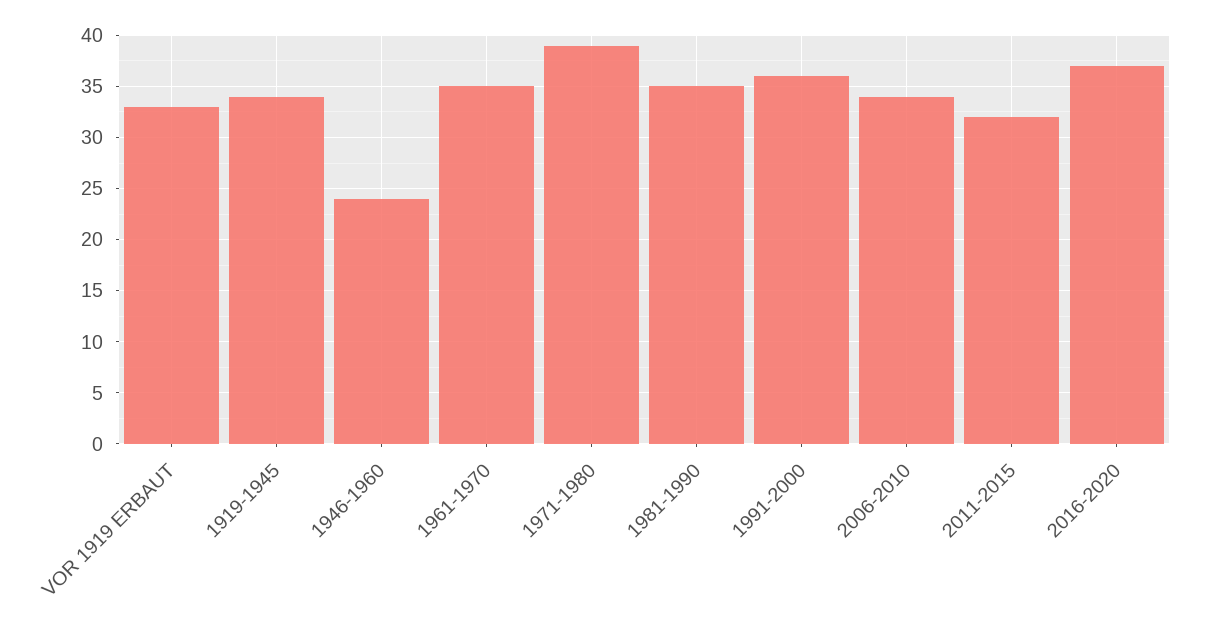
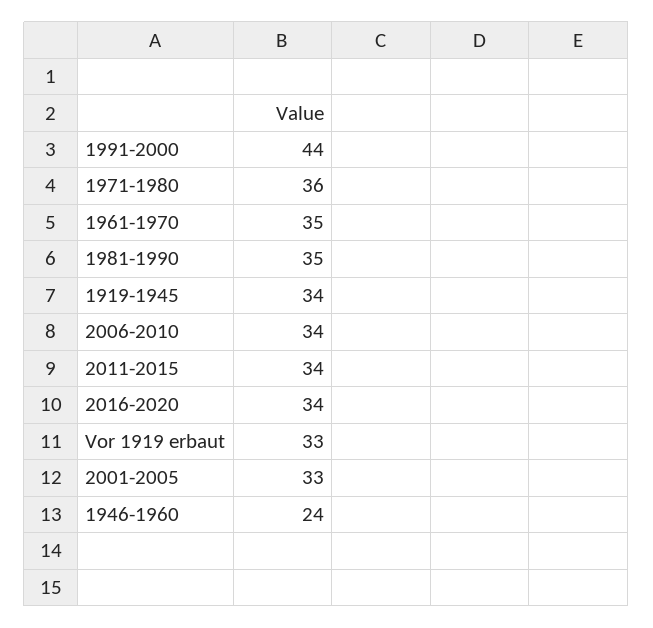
1971-1980: 39 -> 36
1991-2000: 36 -> 44
2011-2015: 32 -> 34
2016-2020: 37 -> 34
2001-2005: none -> 33

